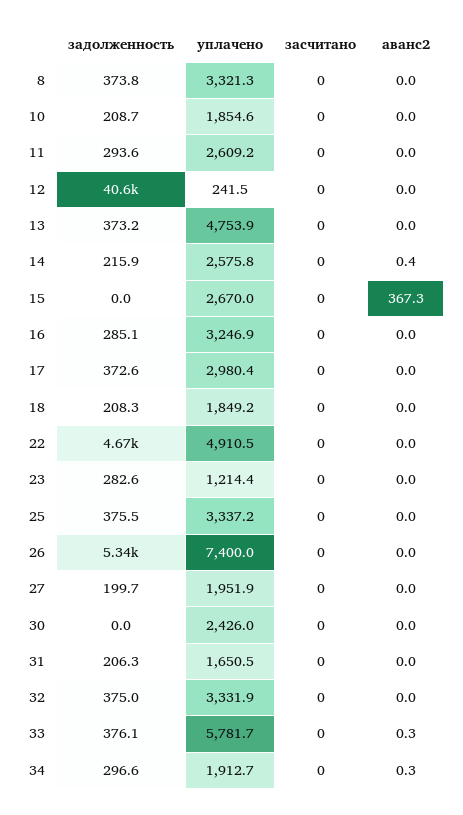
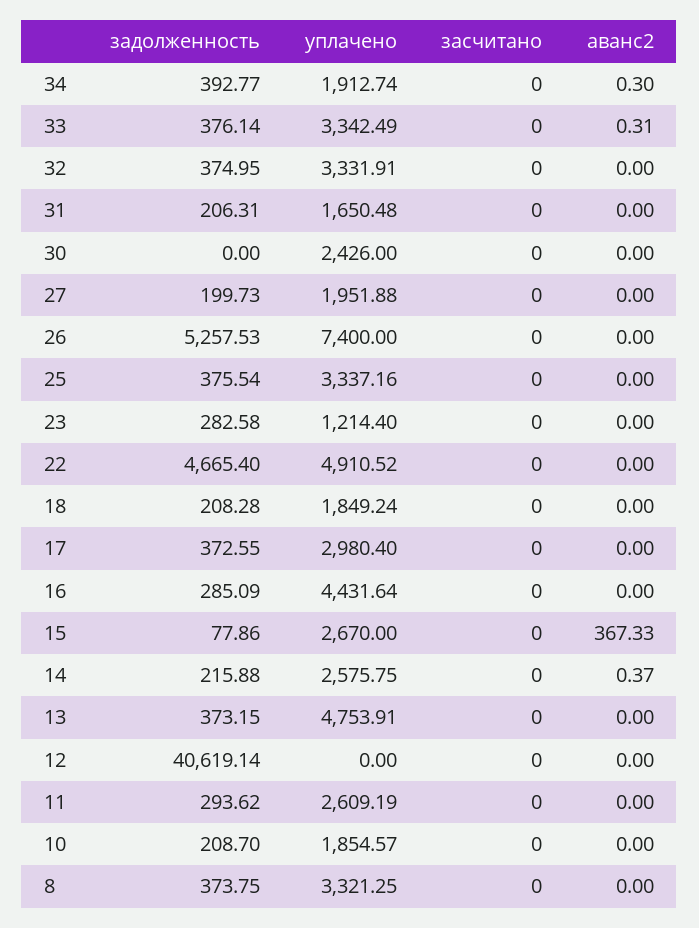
уплачено, 12: 241.5 -> 0
задолженность, 15: 0 -> 77.86
уплачено, 16: 3246.9 -> 4431.64
задолженность, 26: 5340 -> 5257.53
уплачено, 33: 5781.7 -> 3342.49
задолженность, 34: 296.6 -> 392.77

